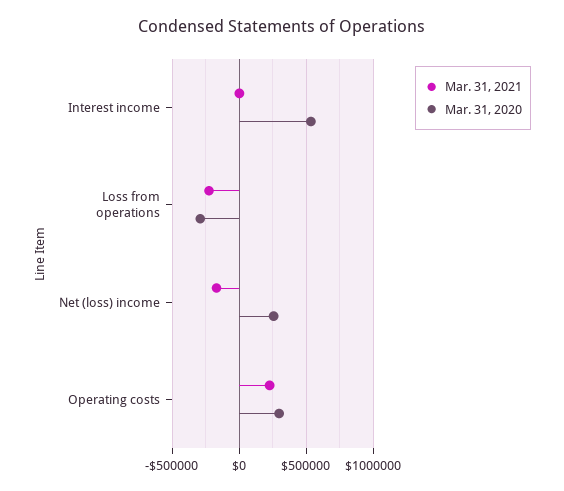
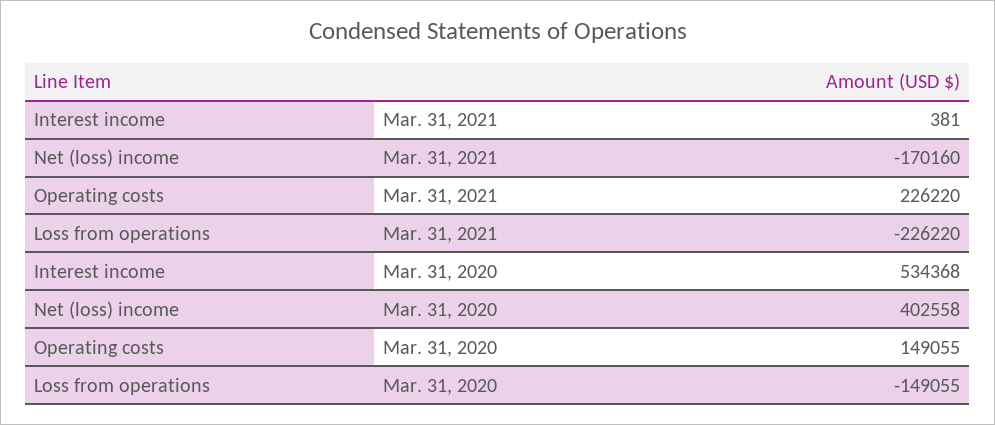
Mar. 31, 2020, Loss from operations: -300000 -> -149055
Mar. 31, 2020, Net (loss) income: 250000 -> 402558
Mar. 31, 2020, Operating costs: 300000 -> 149055

